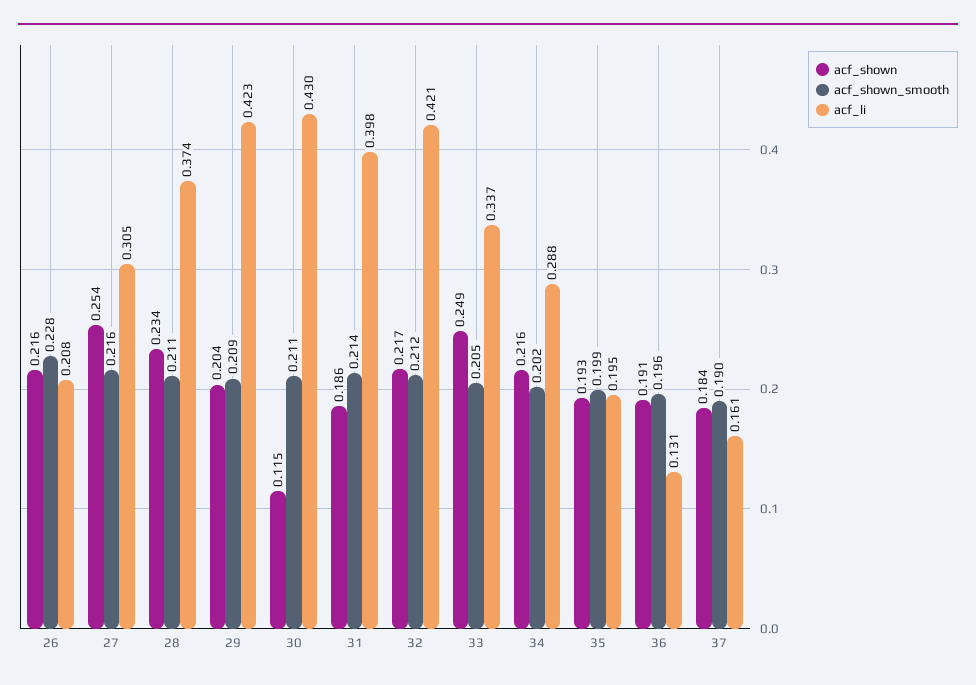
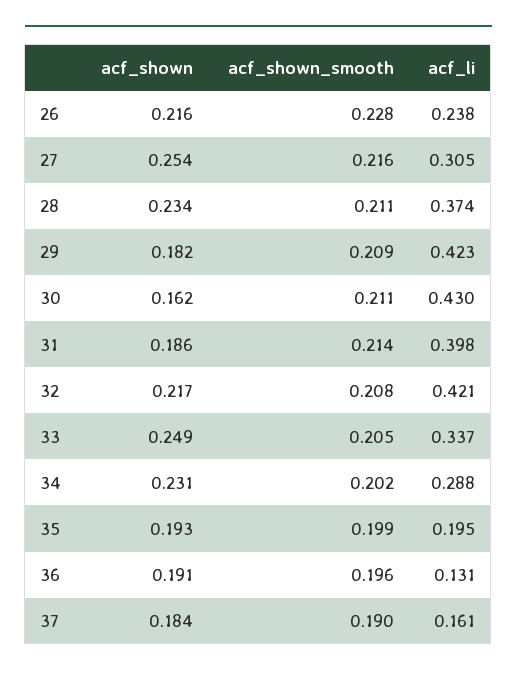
acf_li, 26: 0.208 -> 0.238
acf_shown, 29: 0.204 -> 0.182
acf_shown, 30: 0.115 -> 0.162
acf_shown_smooth, 32: 0.212 -> 0.208
acf_shown, 34: 0.216 -> 0.231

